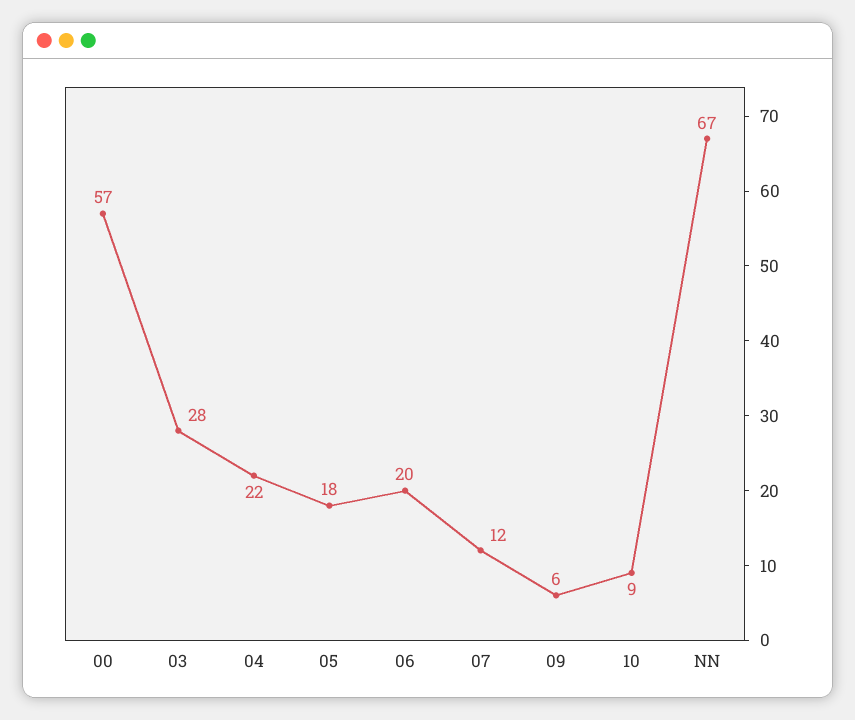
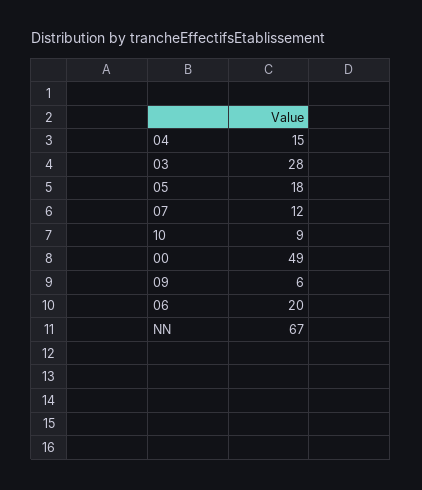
00: 57 -> 49
04: 22 -> 15

